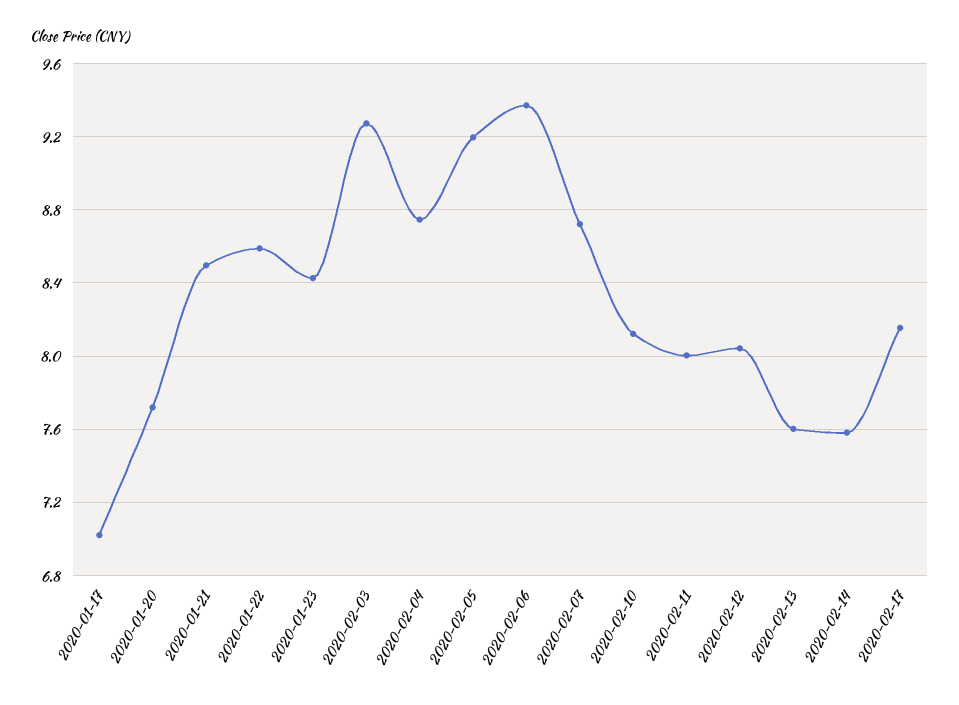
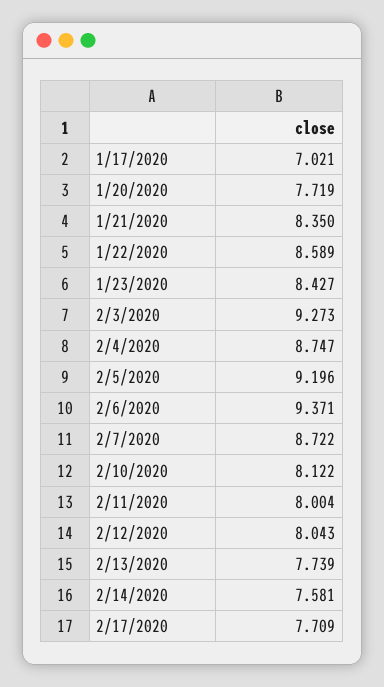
2020-01-21: 8.5 -> 8.35
2020-02-13: 7.6 -> 7.739
2020-02-17: 8.15 -> 7.709

